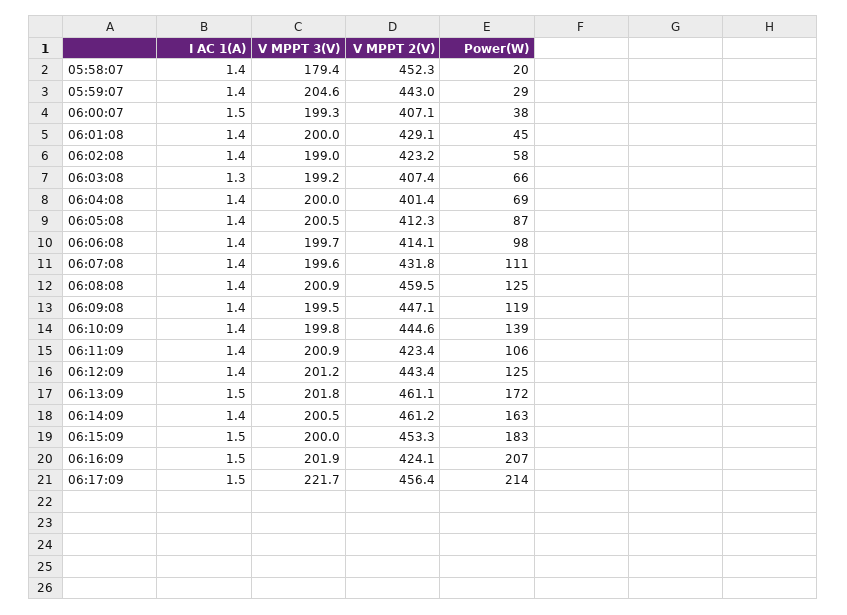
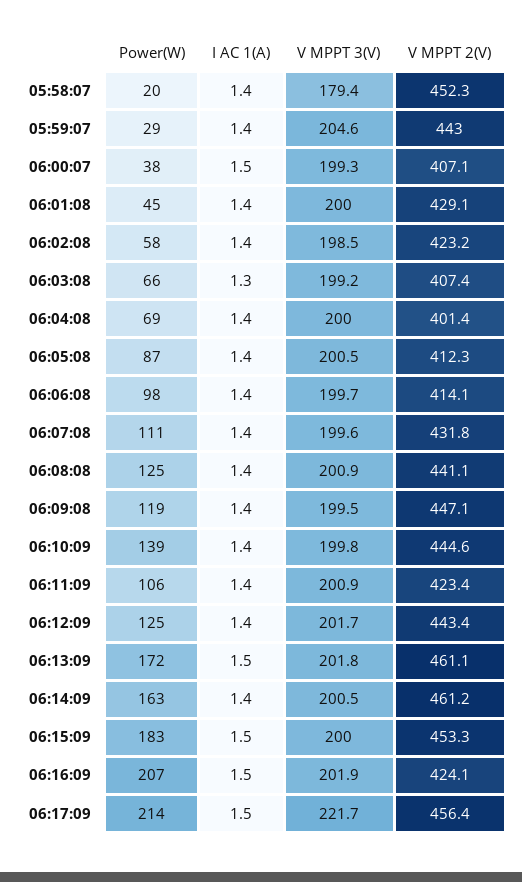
V MPPT 3(V), 06:02:08: 199 -> 198.5
V MPPT 2(V), 06:08:08: 459.5 -> 441.1
V MPPT 3(V), 06:12:09: 201.2 -> 201.7

